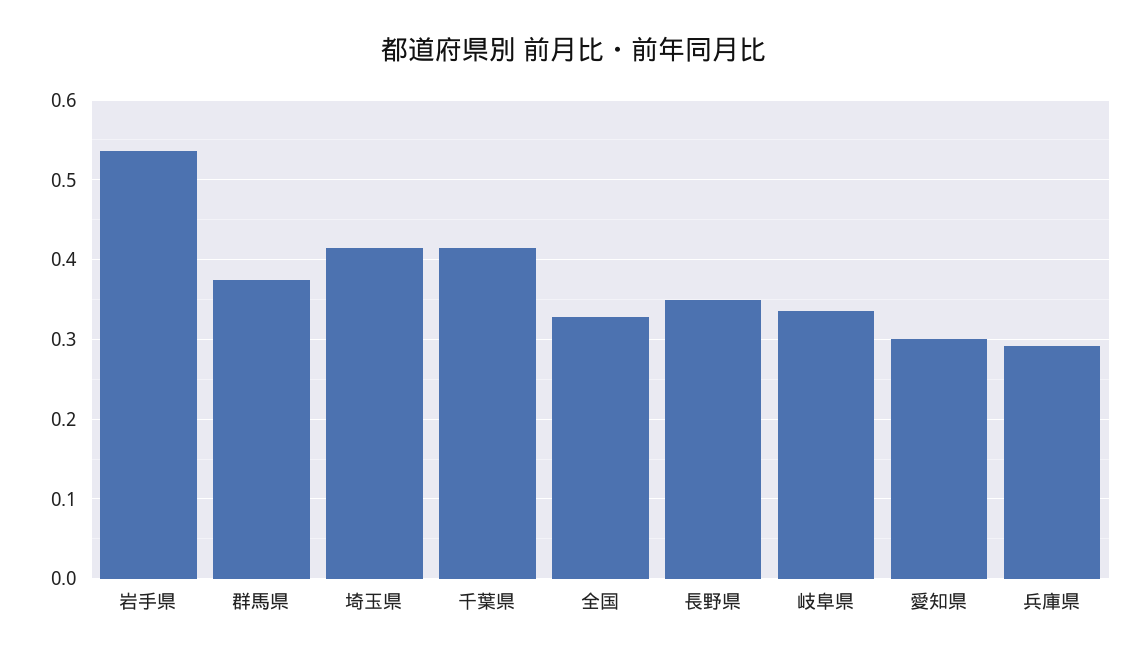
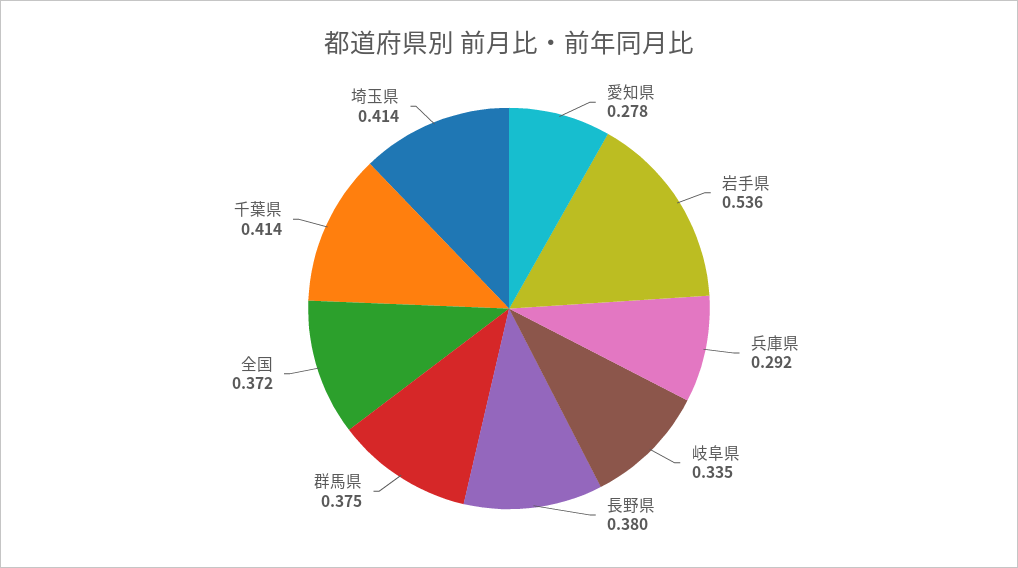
全国: 0.33 -> 0.372
長野県: 0.35 -> 0.38
愛知県: 0.3 -> 0.278

